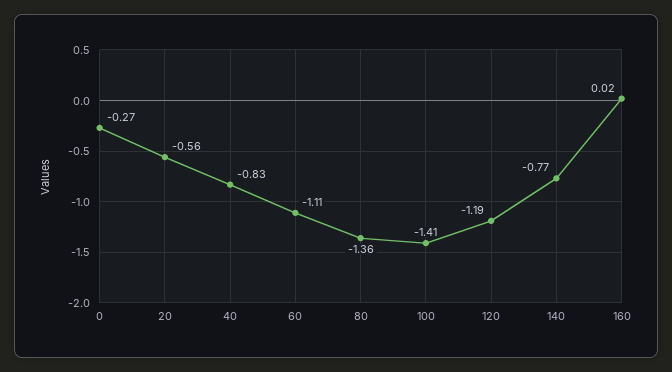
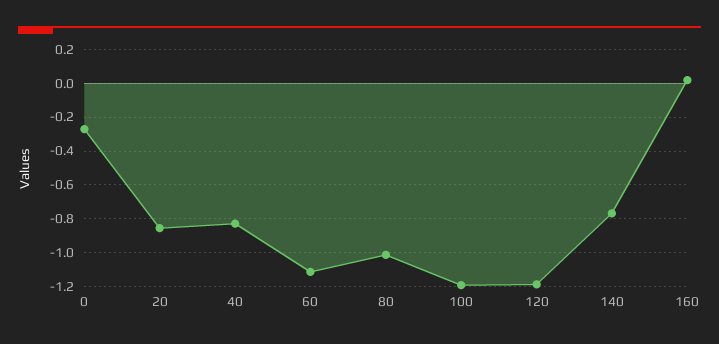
20: -0.56 -> -0.85
80: -1.36 -> -1
100: -1.41 -> -1.2

